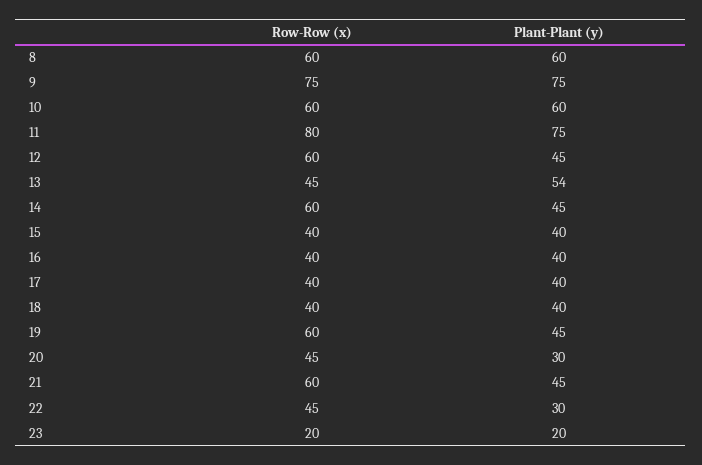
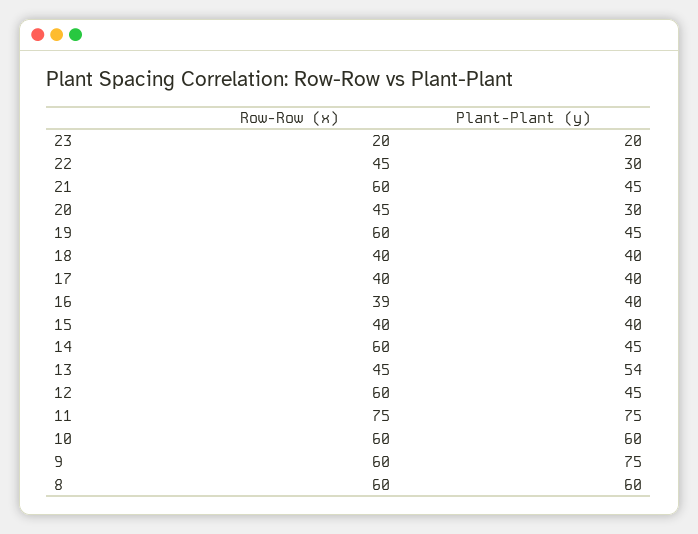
Row-Row (x), 9: 75 -> 60
Row-Row (x), 11: 80 -> 75
Row-Row (x), 16: 40 -> 39

